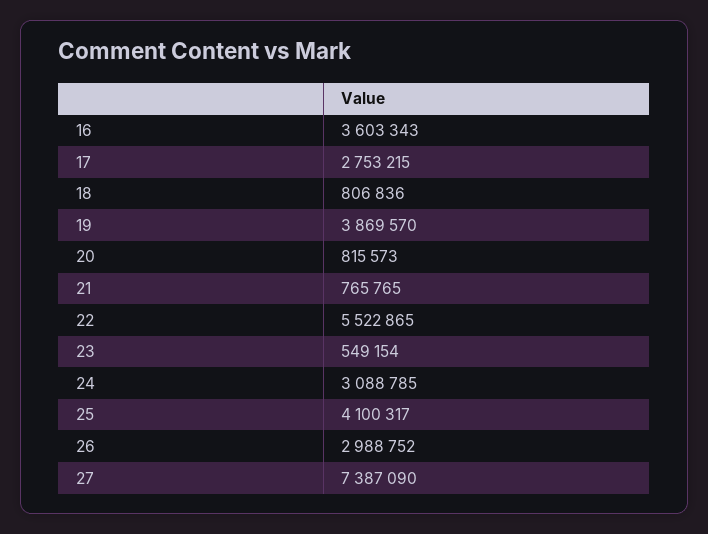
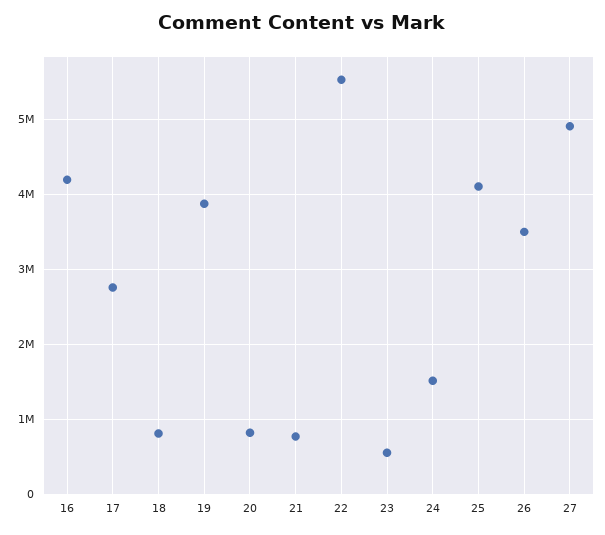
16: 3603343 -> 4200000
24: 3088785 -> 1500000
26: 2988752 -> 3500000
27: 7387090 -> 4900000

